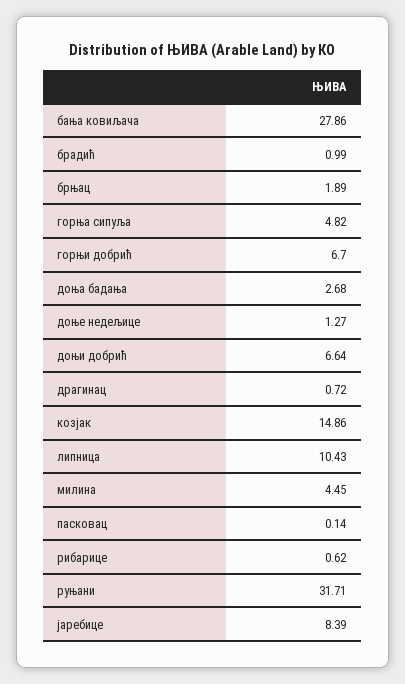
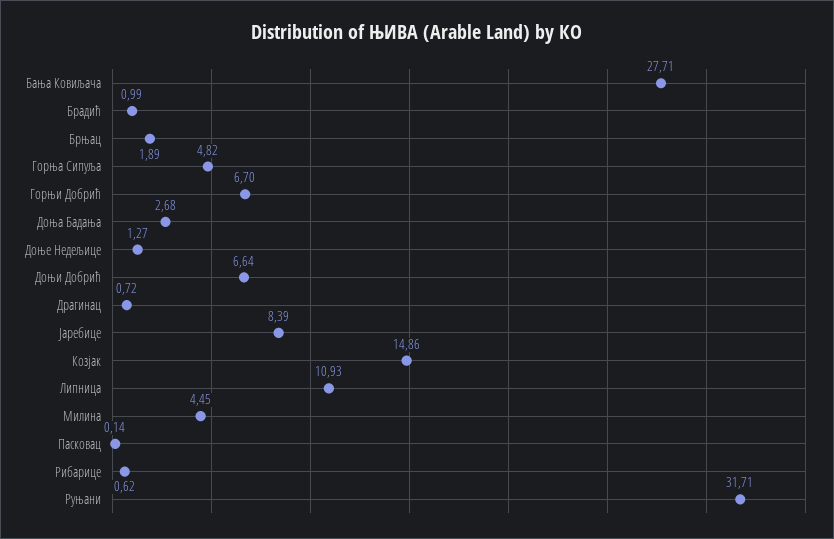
бања ковиљача: 27.86 -> 27.71
липница: 10.43 -> 10.93

